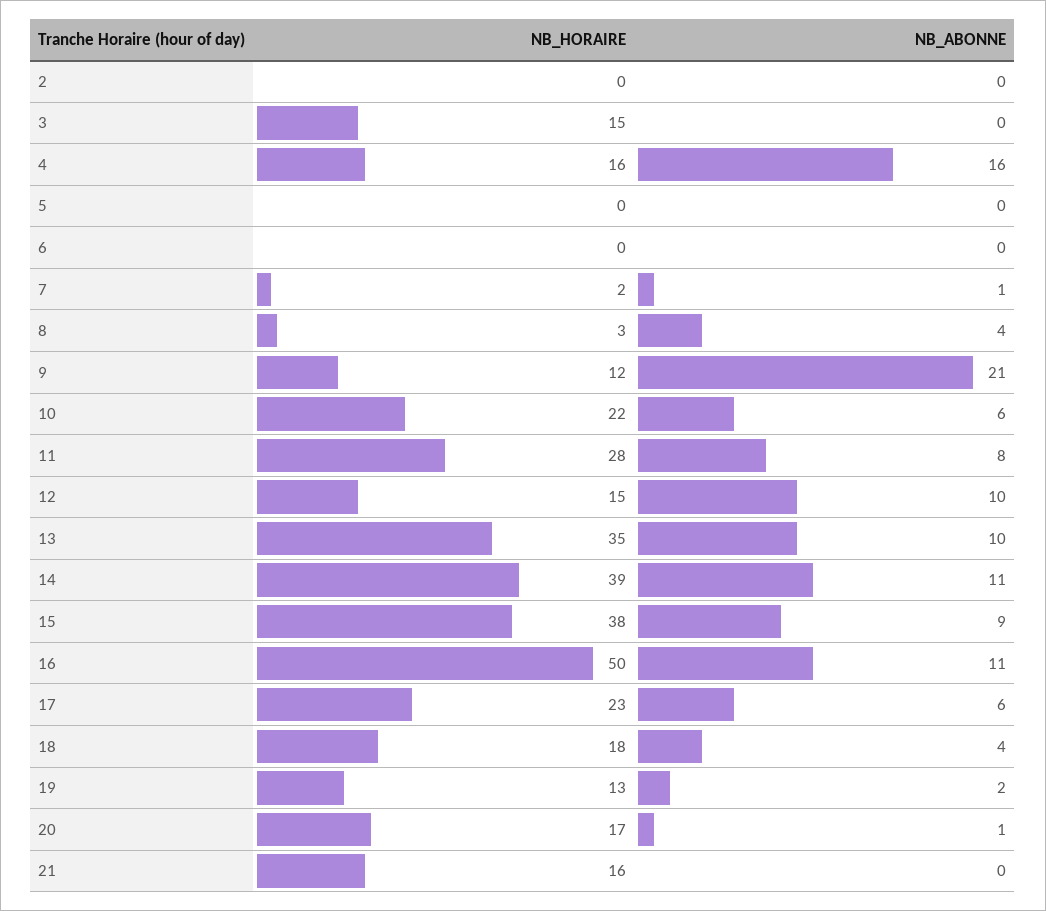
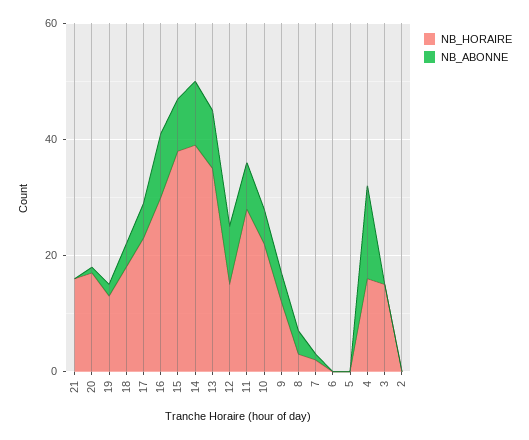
NB_ABONNE, 9: 21 -> 5
NB_HORAIRE, 16: 50 -> 30

